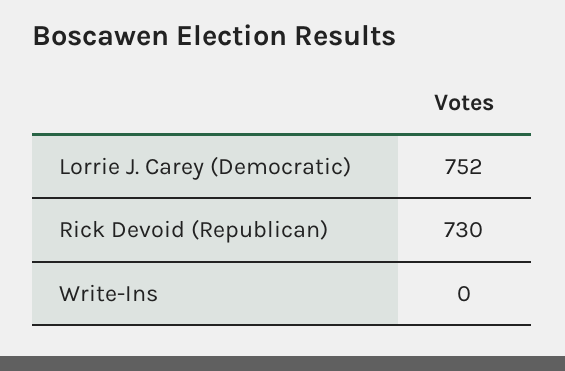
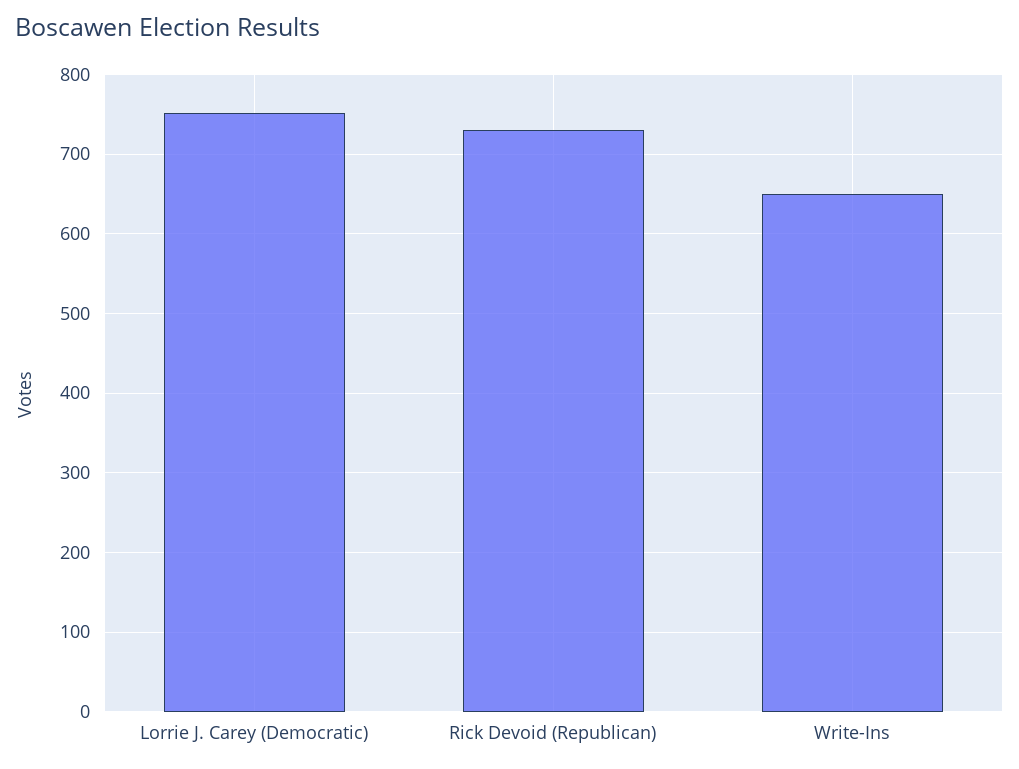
Write-Ins: 0 -> 650

